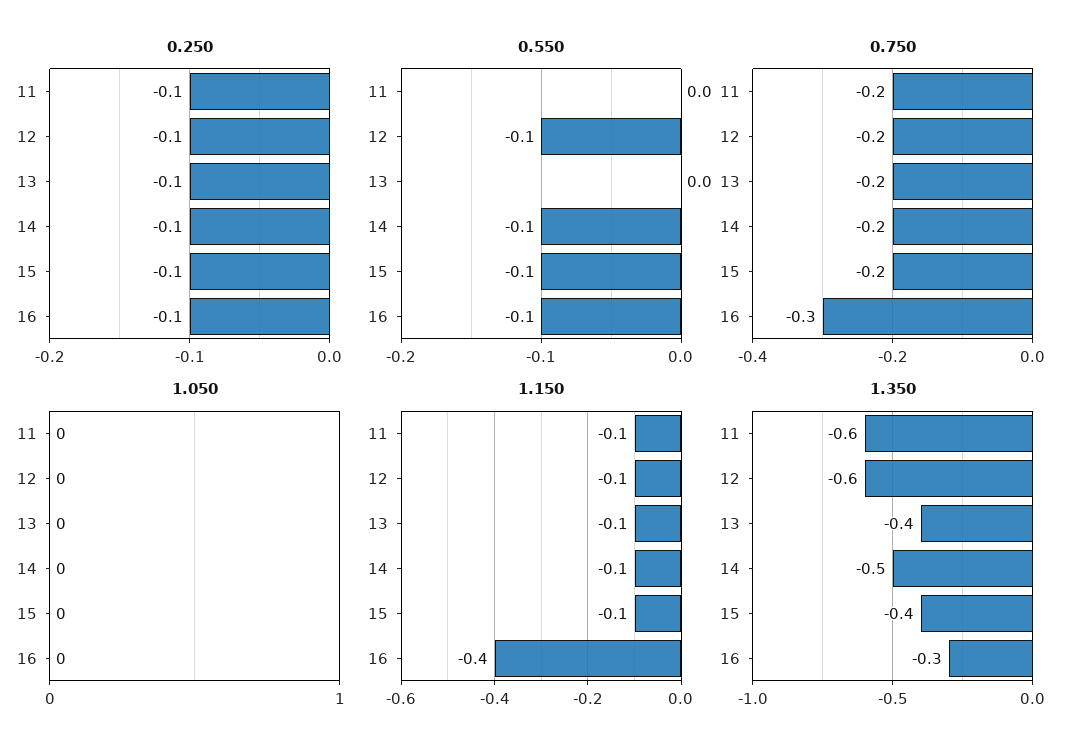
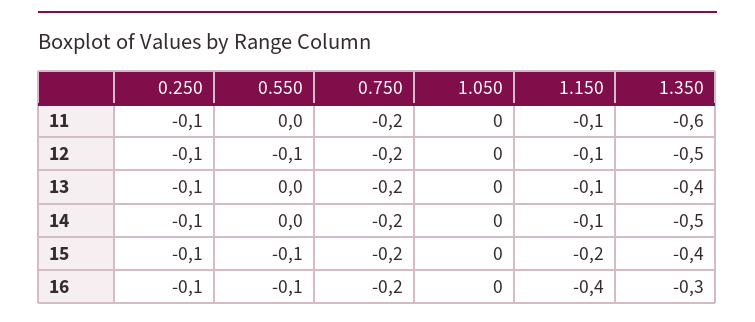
0.550, 14: -0.1 -> 0
0.750, 16: -0.3 -> -0.2
1.150, 15: -0.1 -> -0.2
1.350, 12: -0.6 -> -0.5

